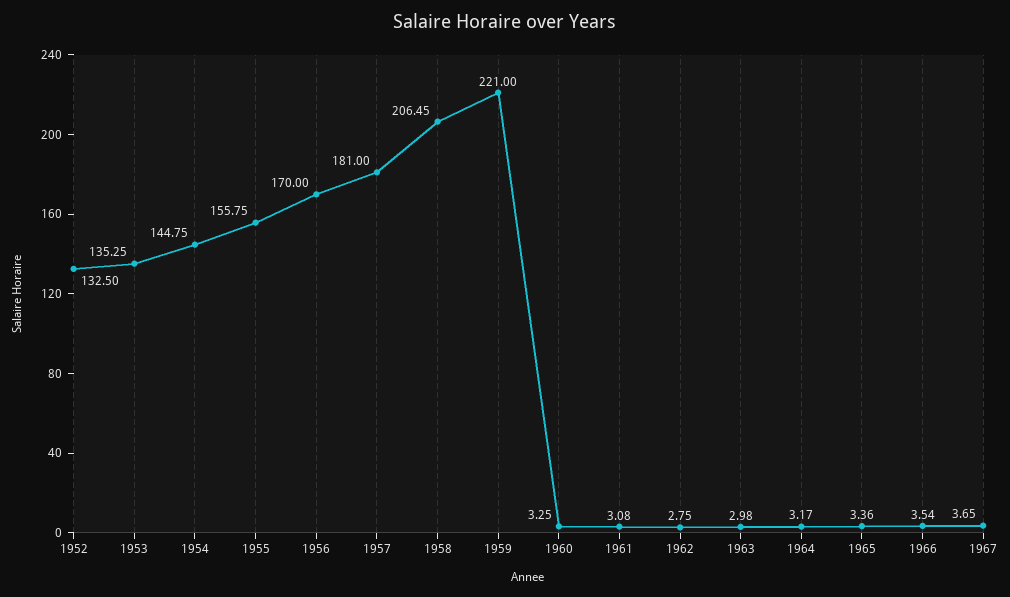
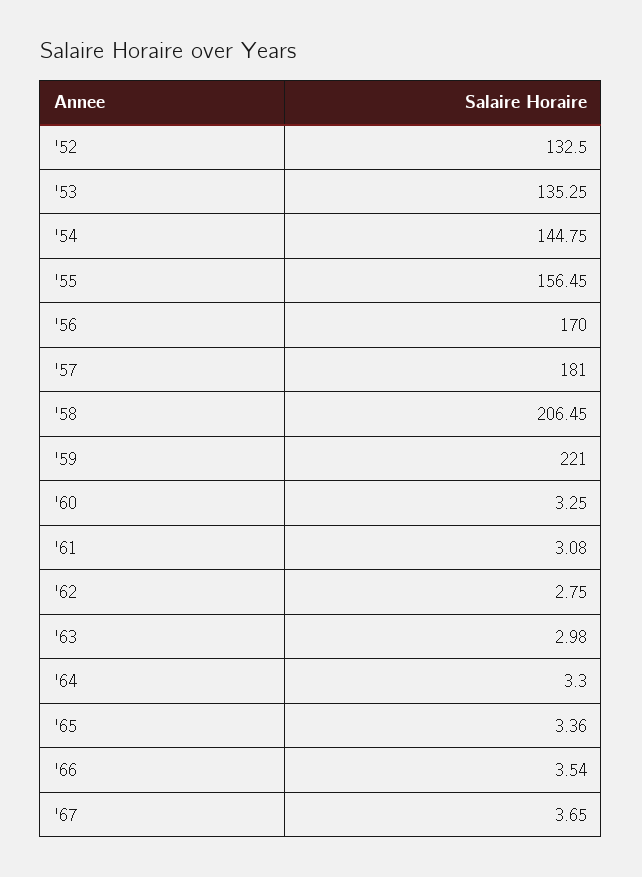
1955: 155.75 -> 156.45
1964: 3.17 -> 3.3

